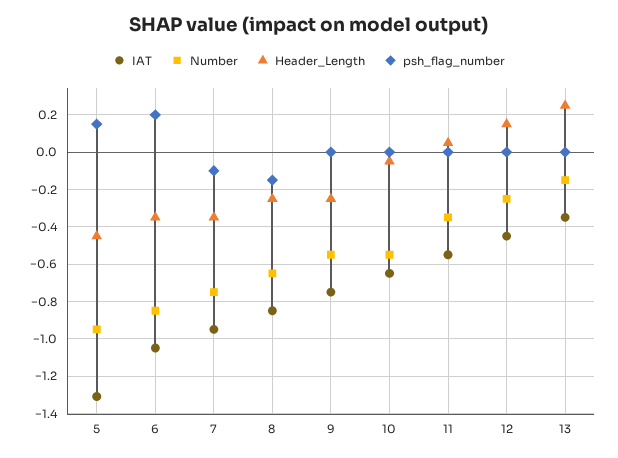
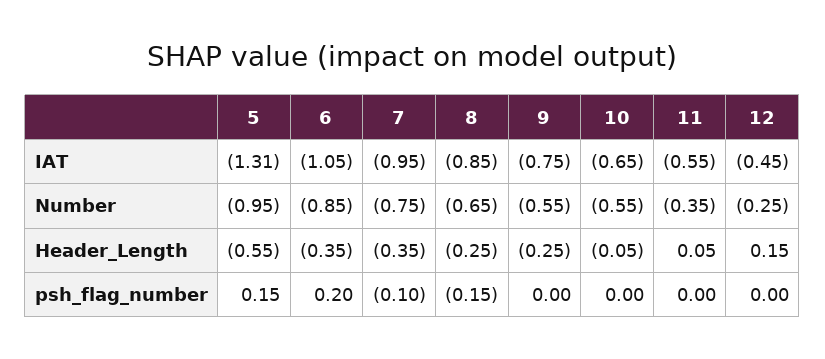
Header_Length, 5: -0.45 -> -0.55
IAT, 13: -0.35 -> none
Number, 13: -0.15 -> none
Header_Length, 13: 0.25 -> none
psh_flag_number, 13: 0 -> none

